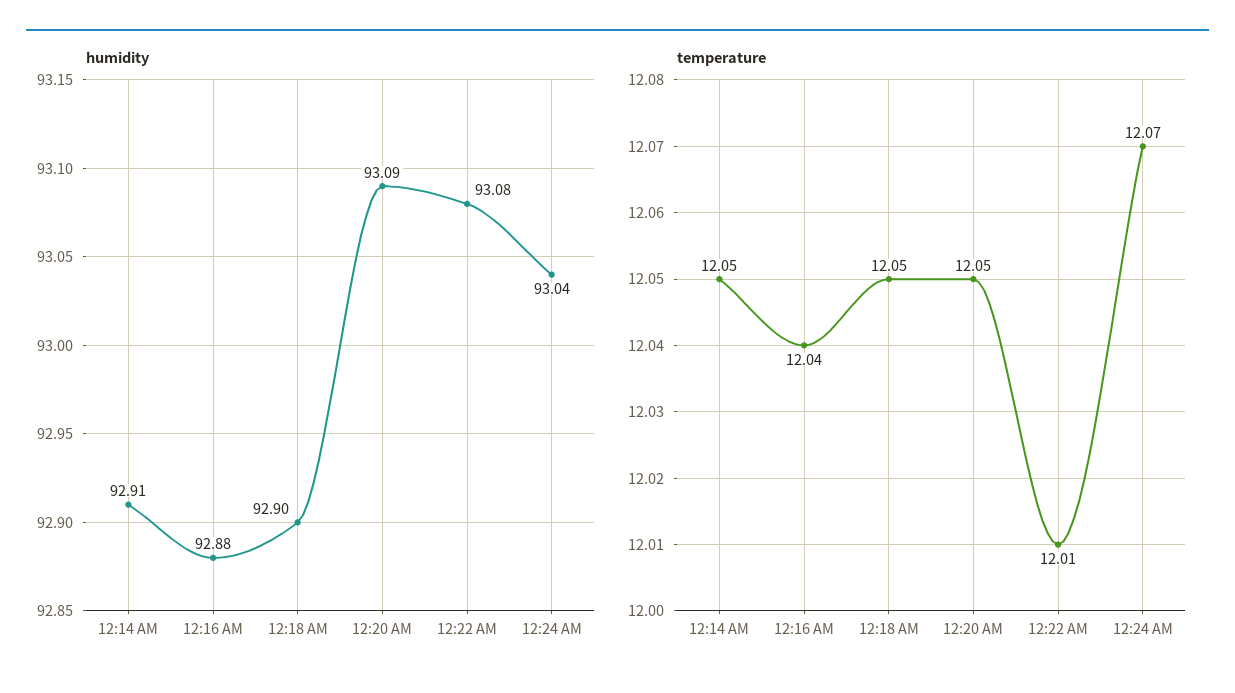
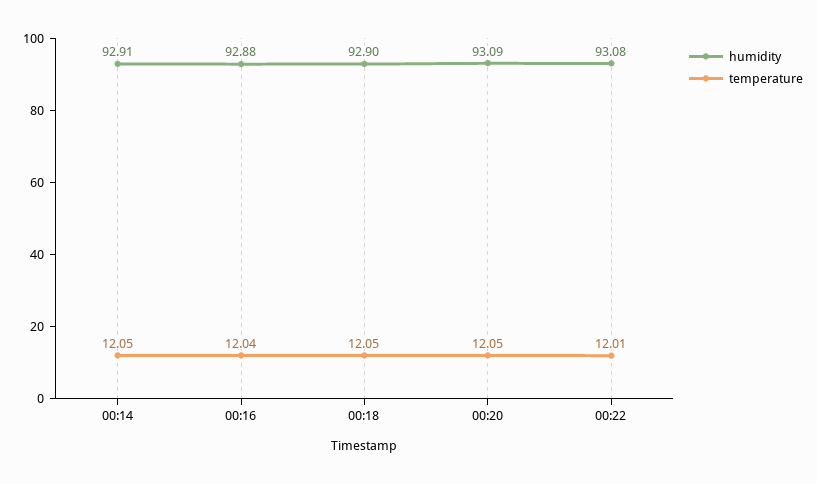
humidity, 12:24 AM: 93.04 -> none
temperature, 12:24 AM: 12.07 -> none

